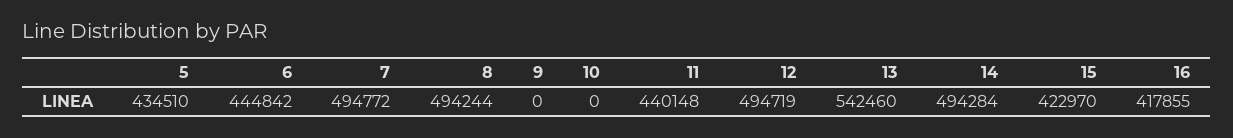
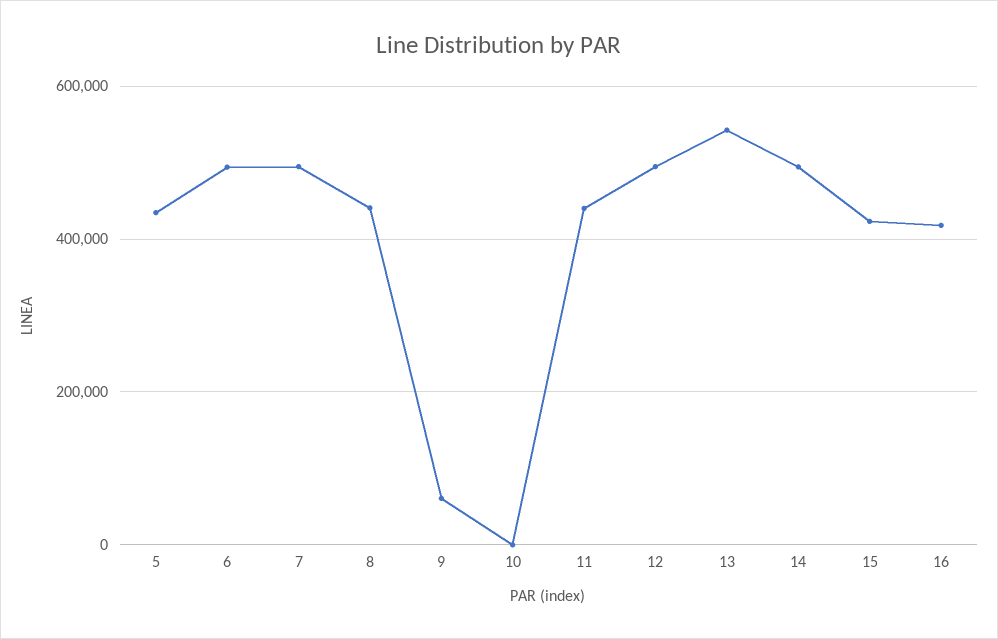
6: 444842 -> 500000
8: 494244 -> 440000
9: 0 -> 60000

